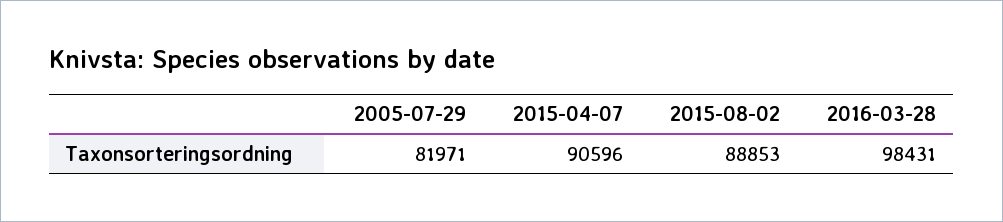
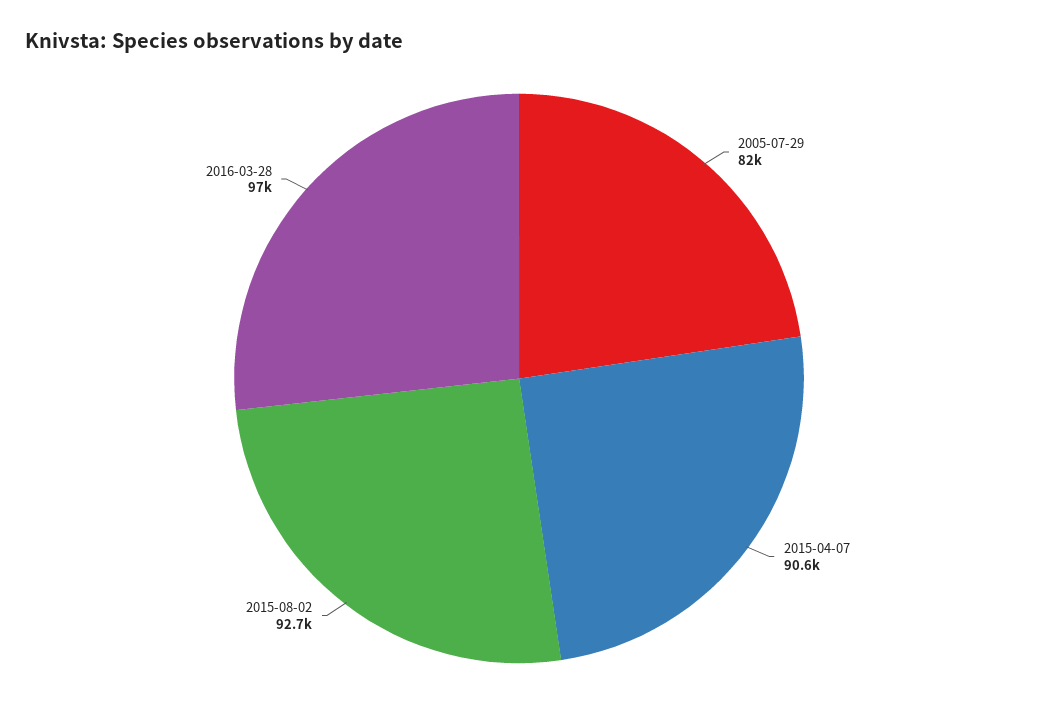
2015-08-02: 88853 -> 92700
2016-03-28: 98431 -> 97000

